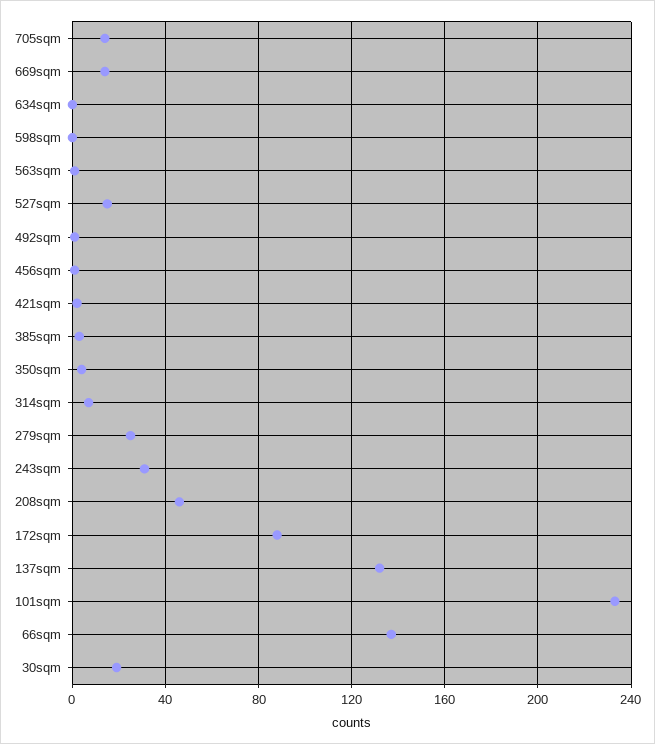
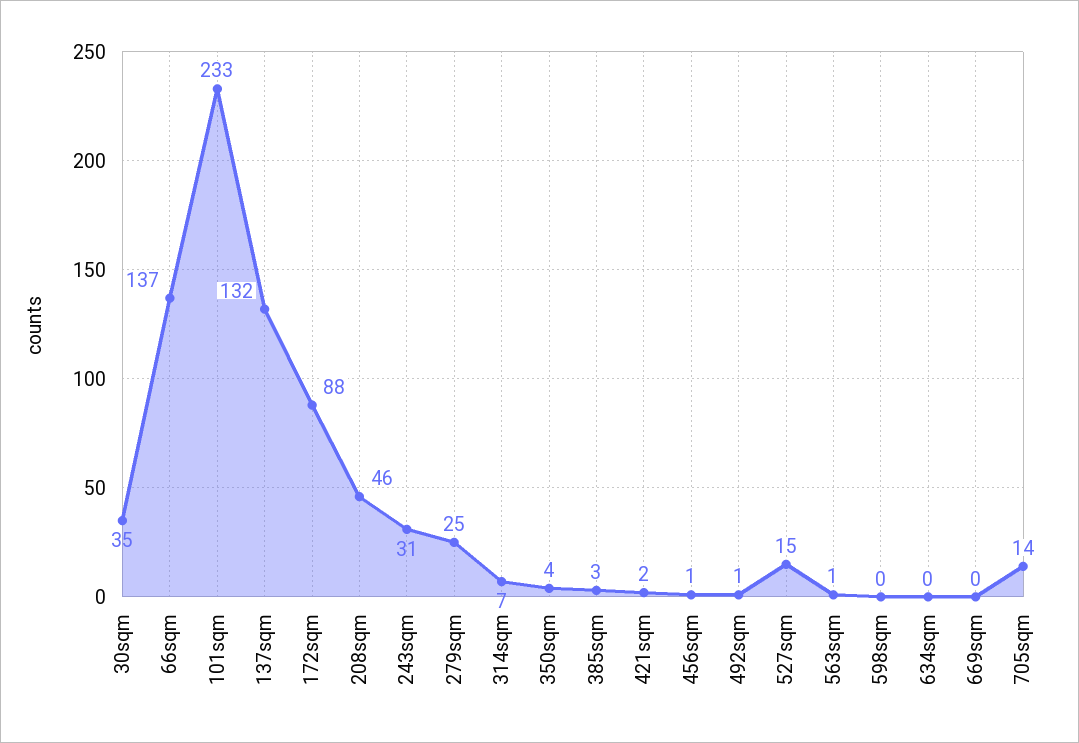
669sqm: 15 -> 0
30sqm: 20 -> 35

